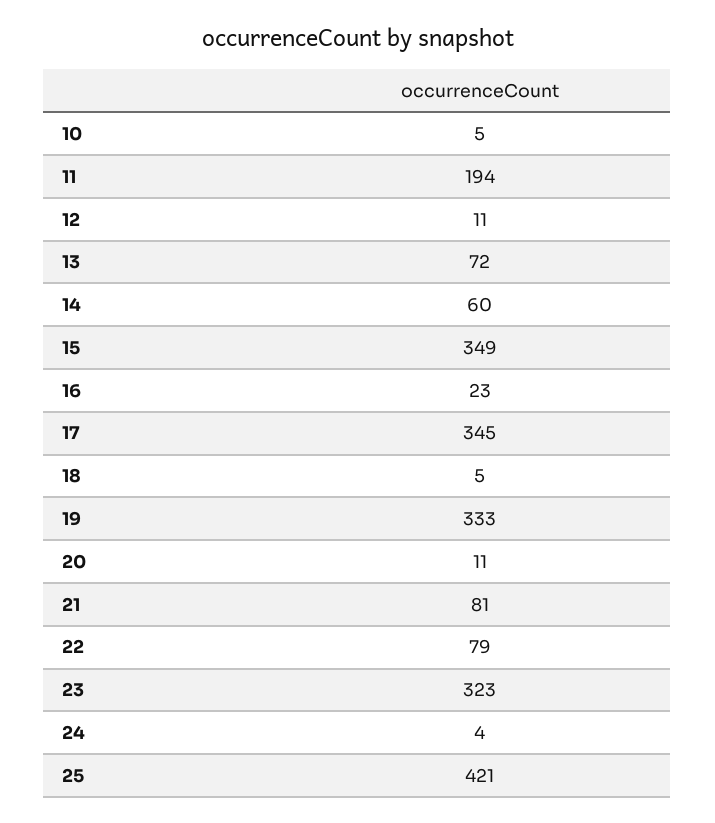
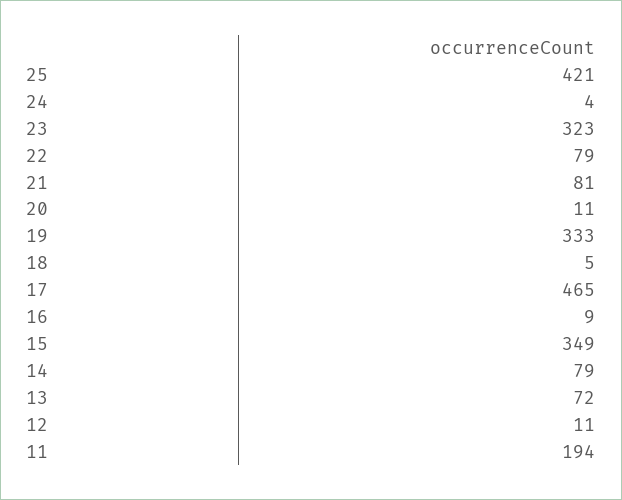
10: 5 -> none
14: 60 -> 79
16: 23 -> 9
17: 345 -> 465

